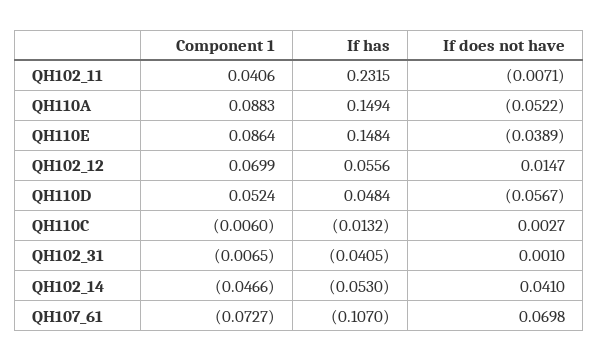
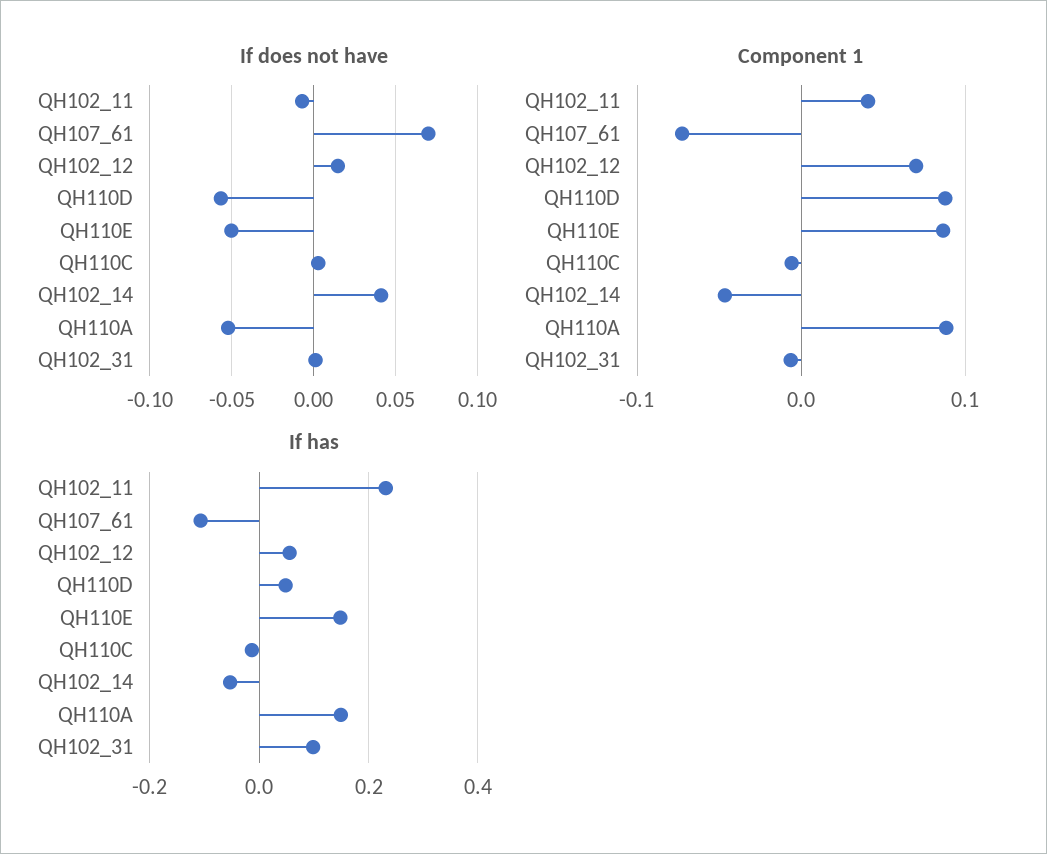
If does not have, QH110E: -0.0389 -> -0.05
Component 1, QH110D: 0.0524 -> 0.09
If has, QH102_31: -0.0405 -> 0.1

